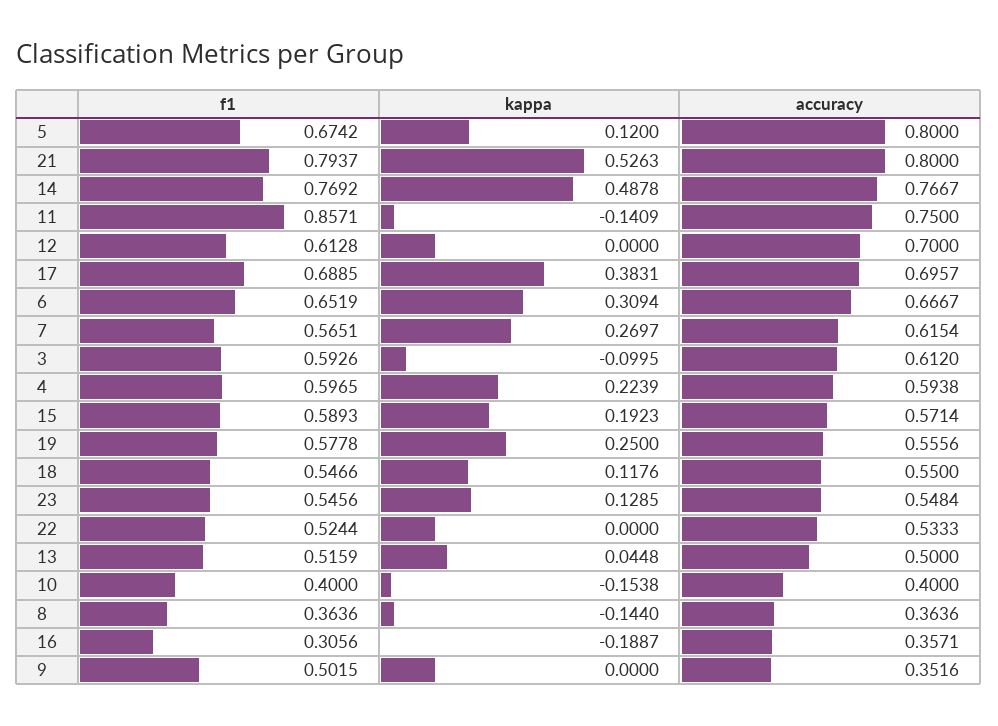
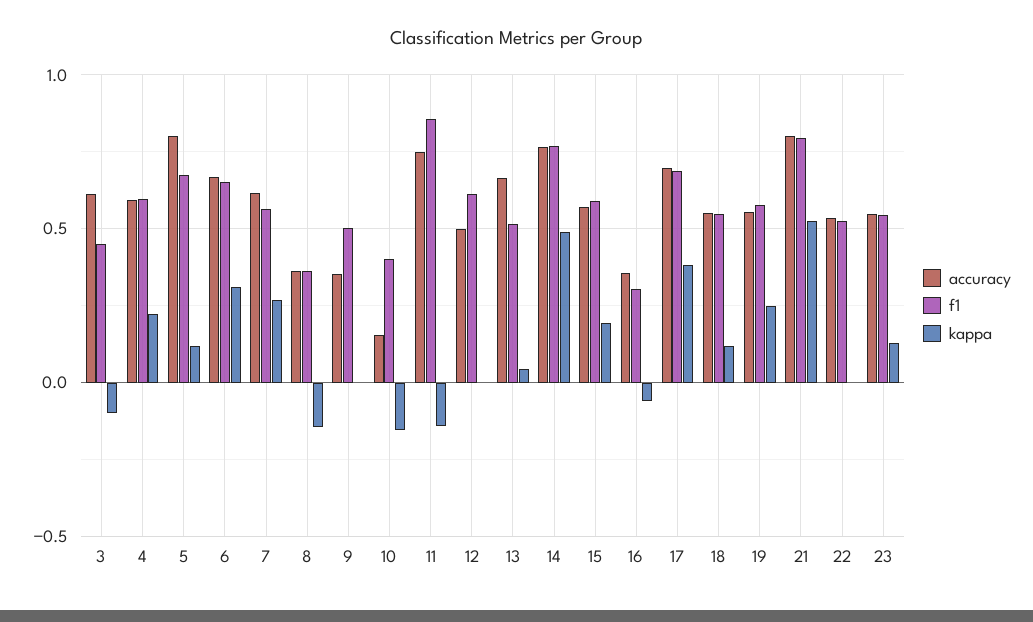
accuracy, 12: 0.7 -> 0.5
f1, 3: 0.5926 -> 0.45
accuracy, 13: 0.5 -> 0.65
accuracy, 10: 0.4 -> 0.15
kappa, 16: -0.1887 -> -0.05

